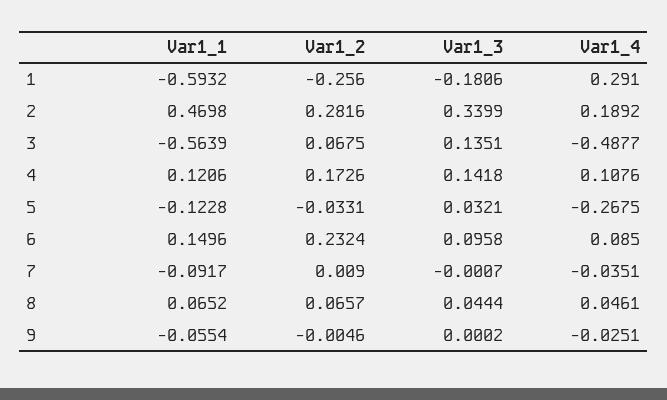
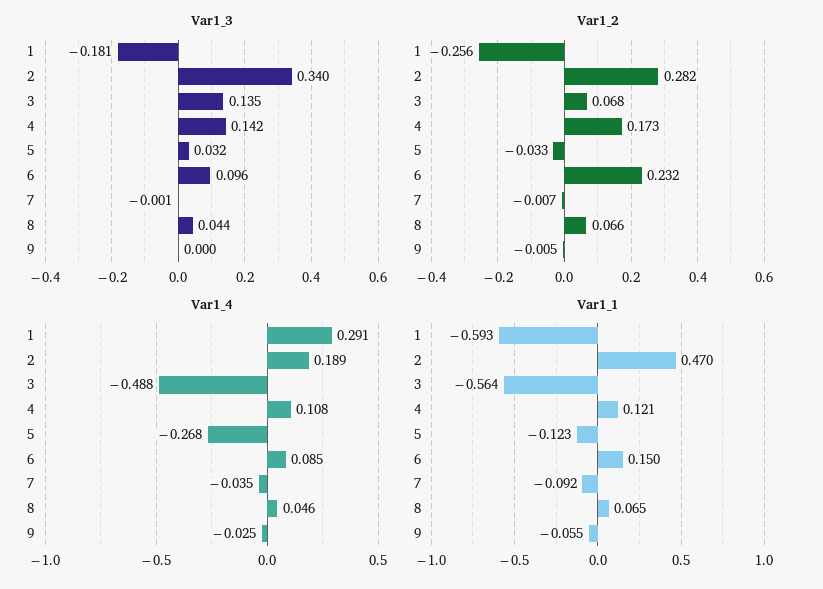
Var1_2, 7: 0.009 -> -0.007

